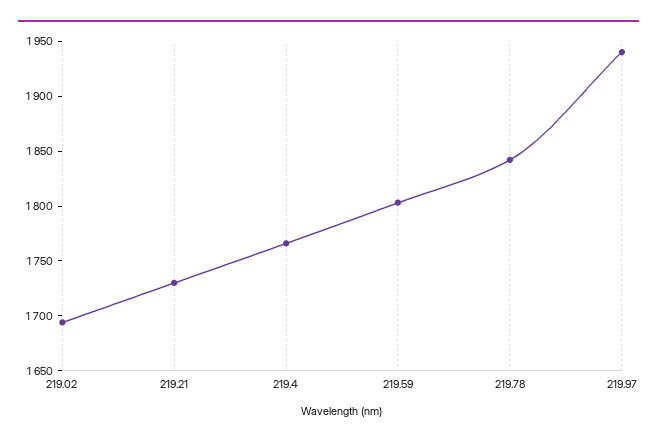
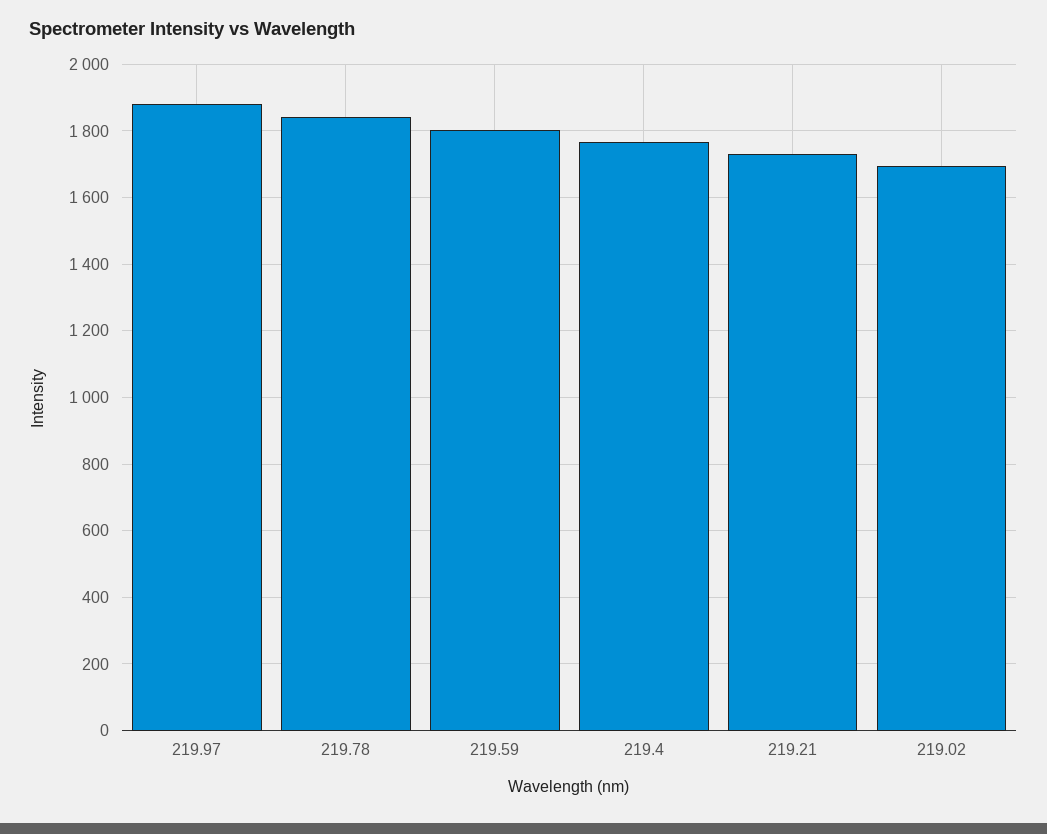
219.97: 1940 -> 1880

